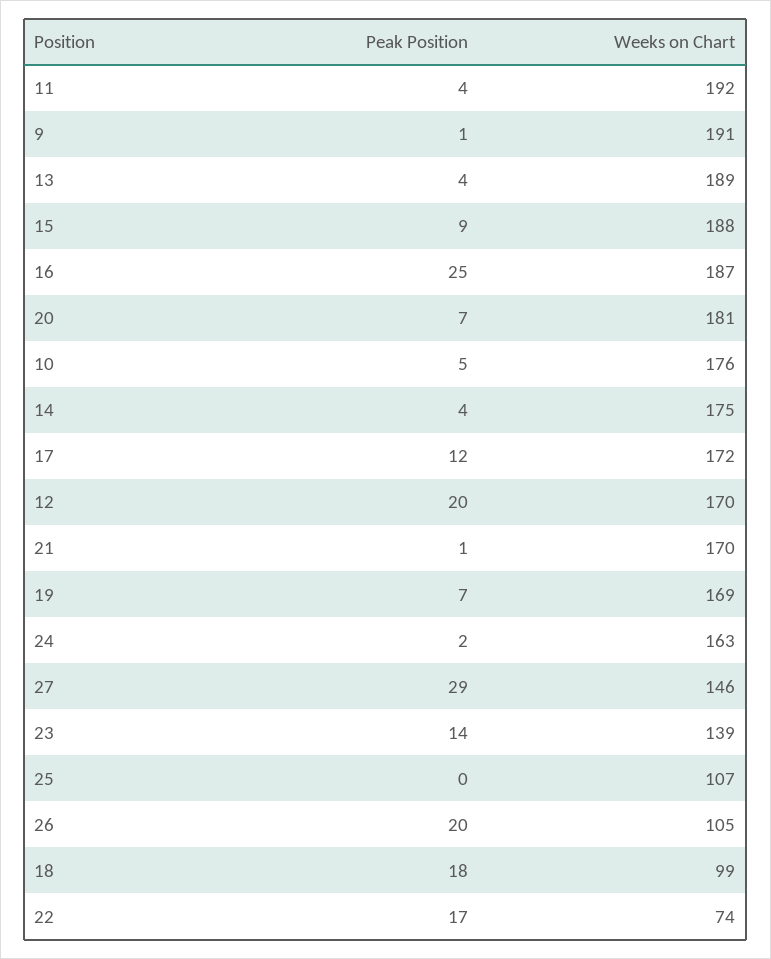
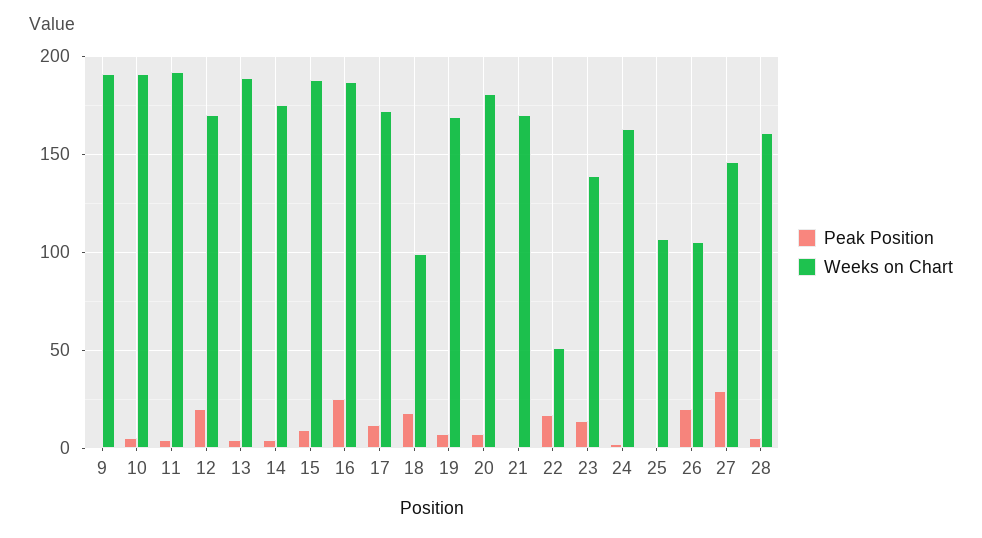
Weeks on Chart, 10: 176 -> 190
Weeks on Chart, 22: 74 -> 50
Peak Position, 28: none -> 5
Weeks on Chart, 28: none -> 160

